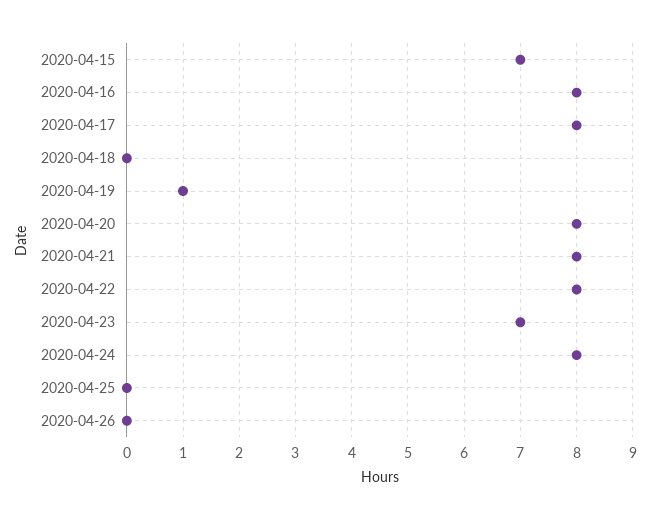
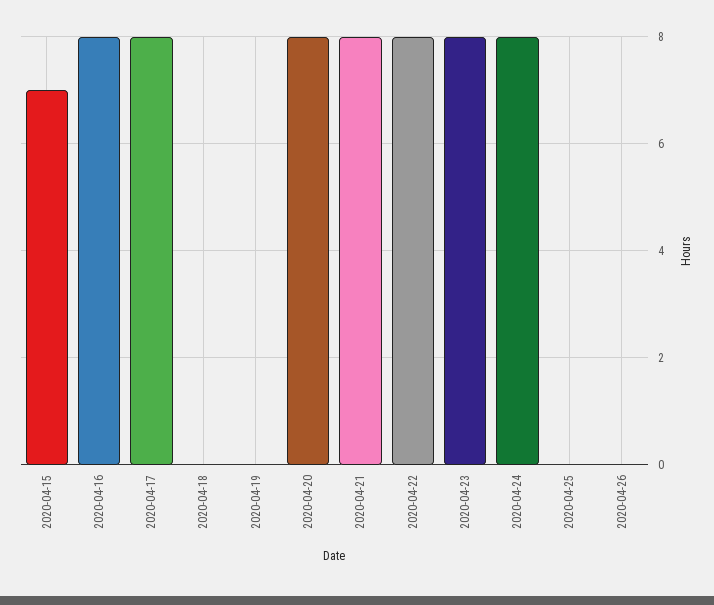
2020-04-19: 1 -> 0
2020-04-23: 7 -> 8

